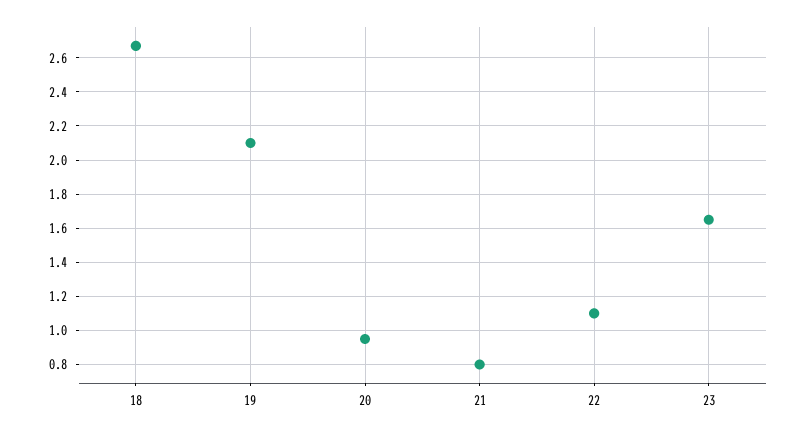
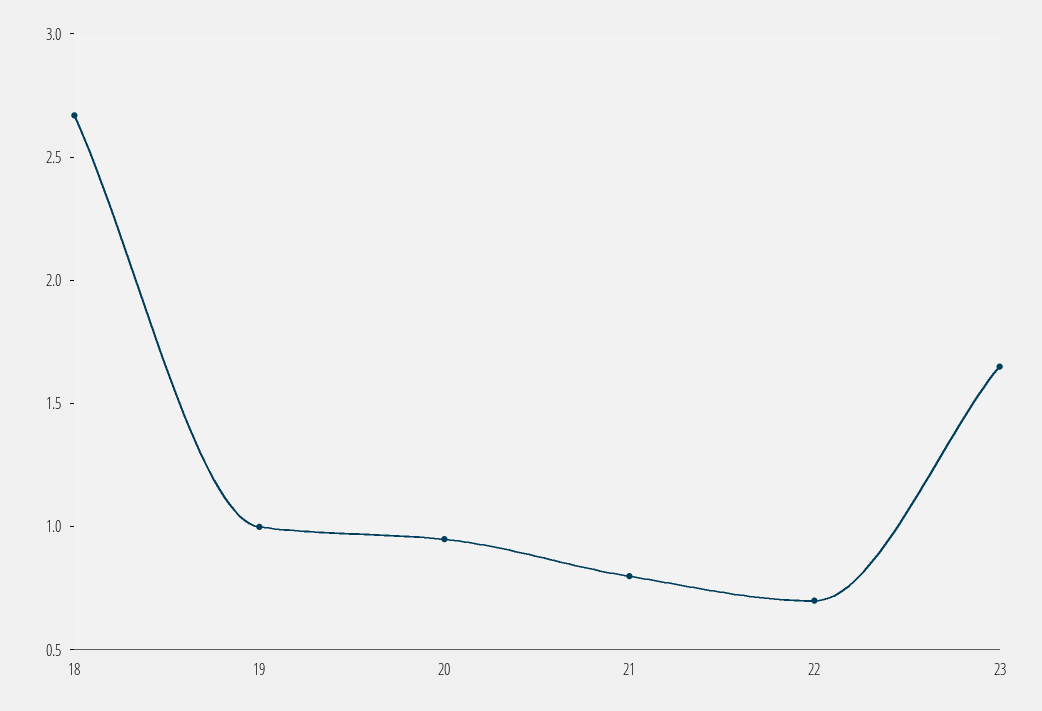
19: 2.1 -> 1
22: 1.1 -> 0.7

